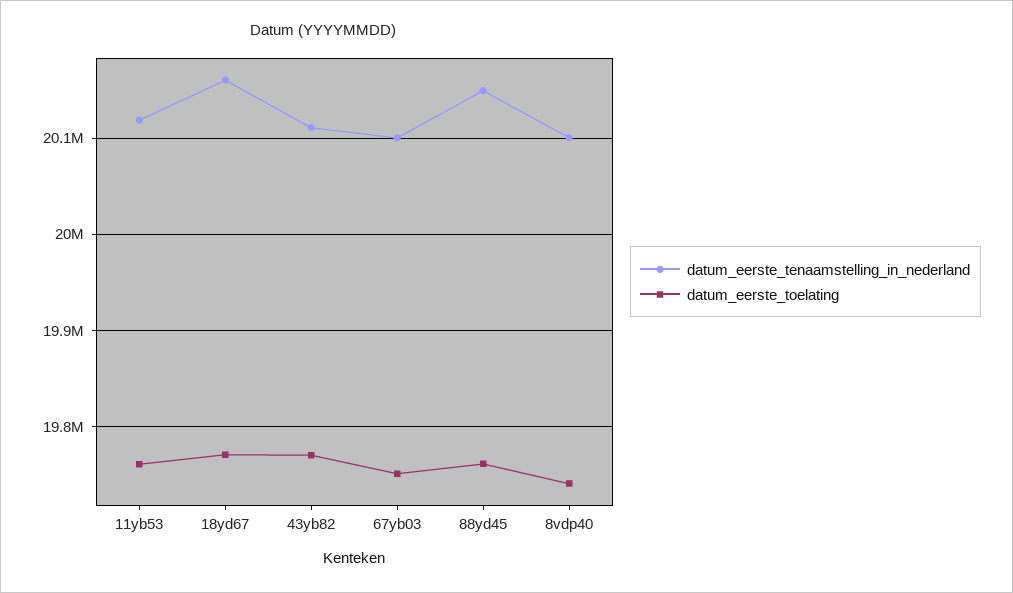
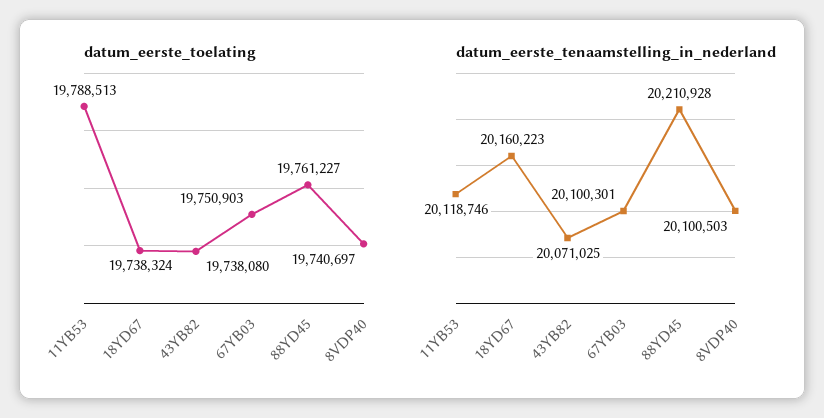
datum_eerste_toelating, 11yb53: 19760000 -> 19788513
datum_eerste_toelating, 18yd67: 19770000 -> 19738324
datum_eerste_tenaamstelling_in_nederland, 43yb82: 20110000 -> 20071025
datum_eerste_toelating, 43yb82: 19770000 -> 19738080
datum_eerste_tenaamstelling_in_nederland, 88yd45: 20150000 -> 20210928

